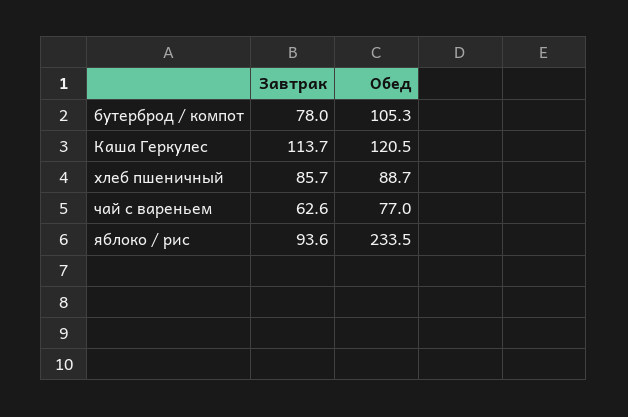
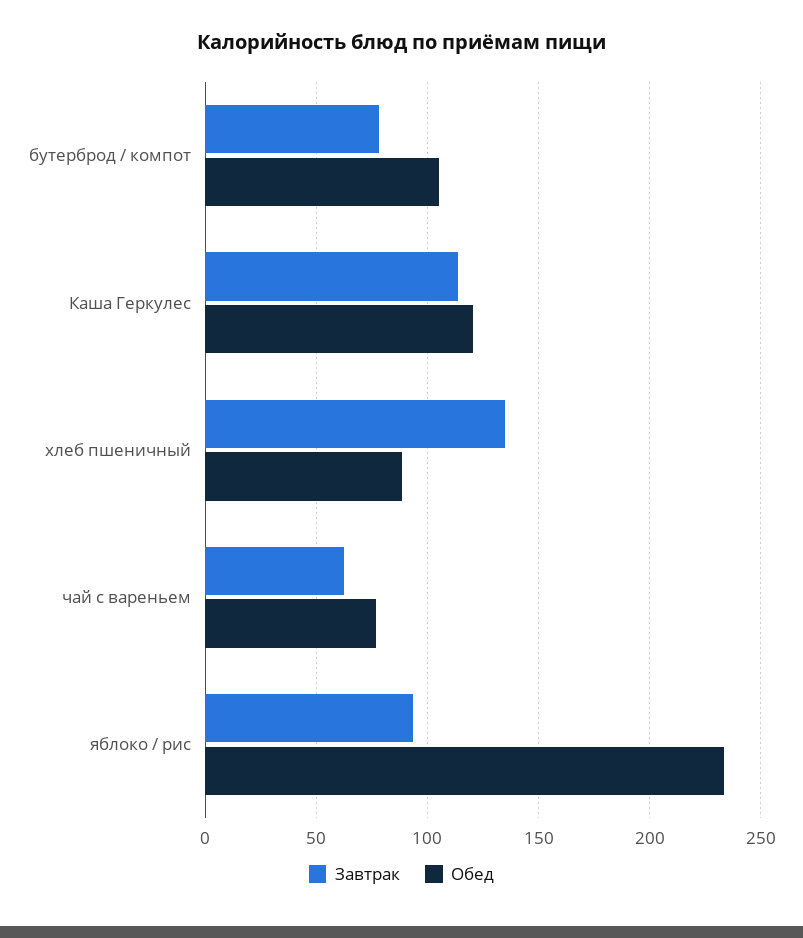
Завтрак, хлеб пшеничный: 85.7 -> 135

